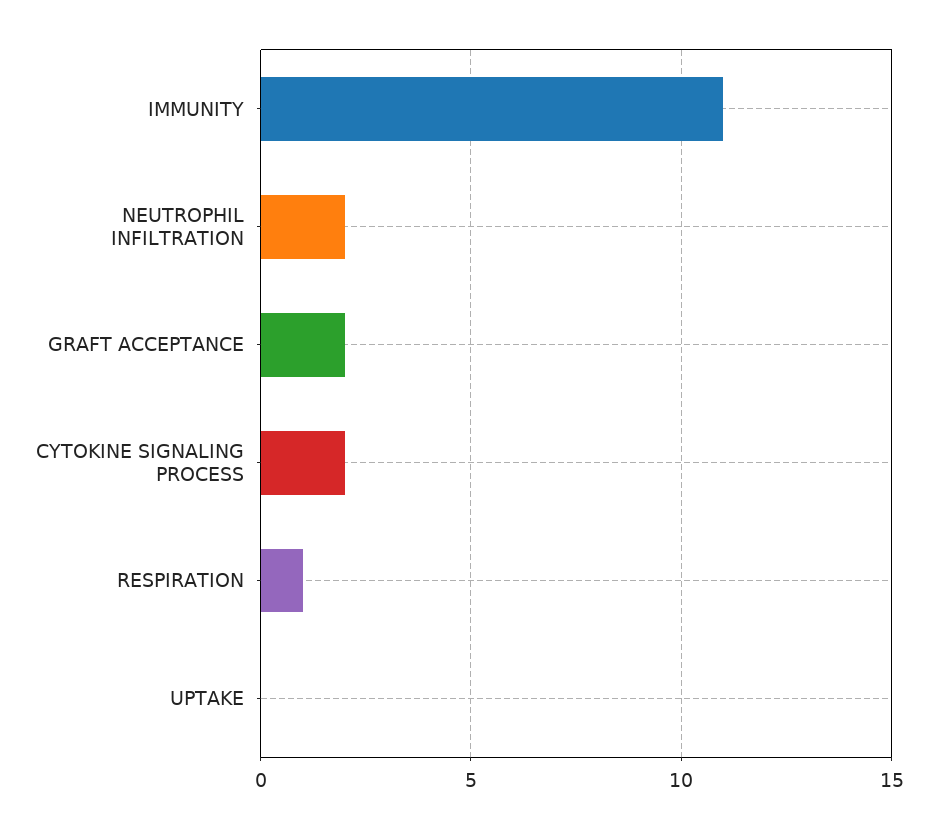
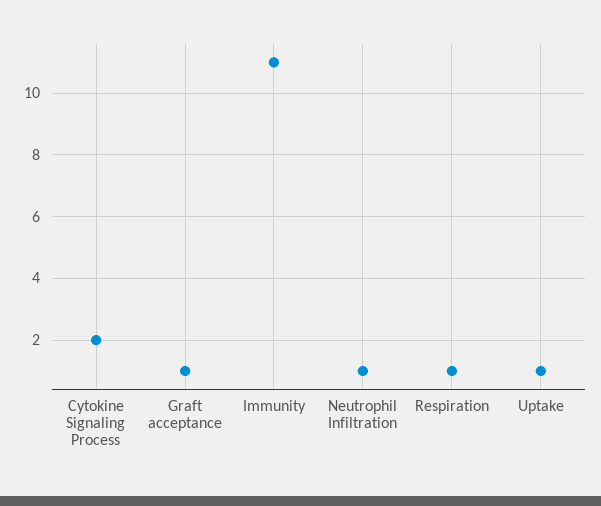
NEUTROPHIL INFILTRATION: 2 -> 1
GRAFT ACCEPTANCE: 2 -> 1
UPTAKE: 0 -> 1

